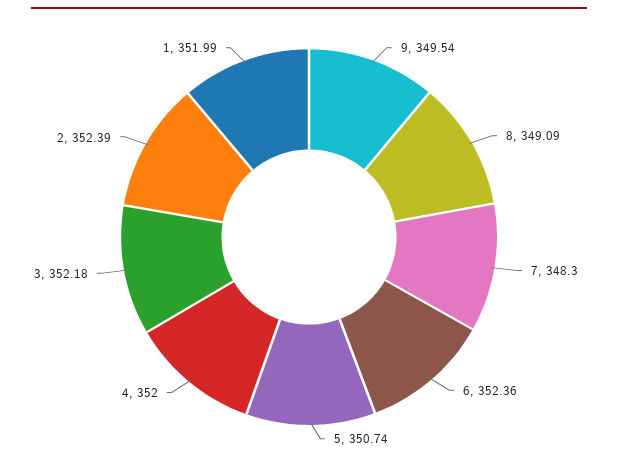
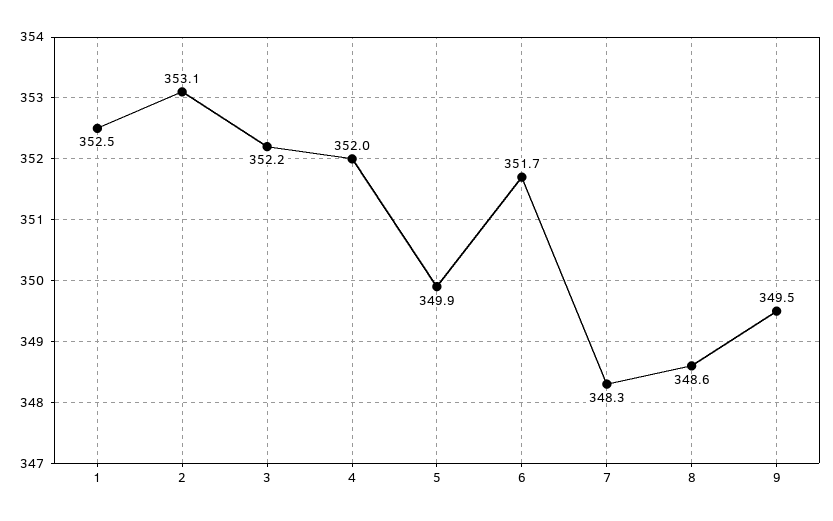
8: 349.09 -> 348.6
6: 352.36 -> 351.7
5: 350.74 -> 349.9
2: 352.39 -> 353.1
1: 351.99 -> 352.5

